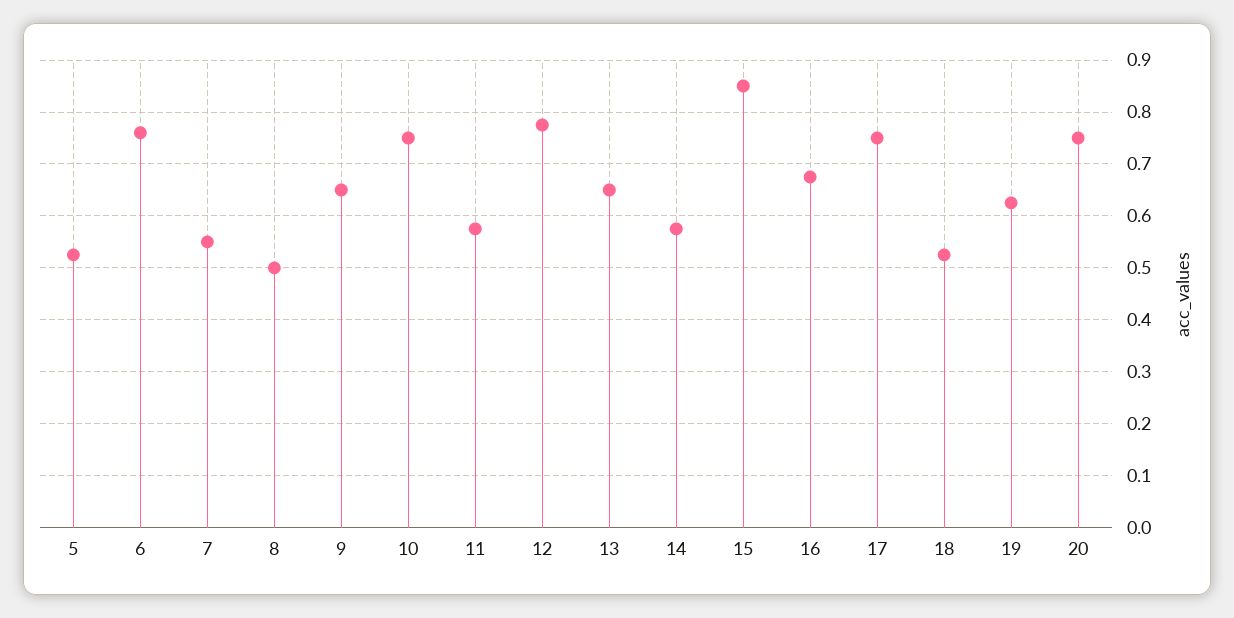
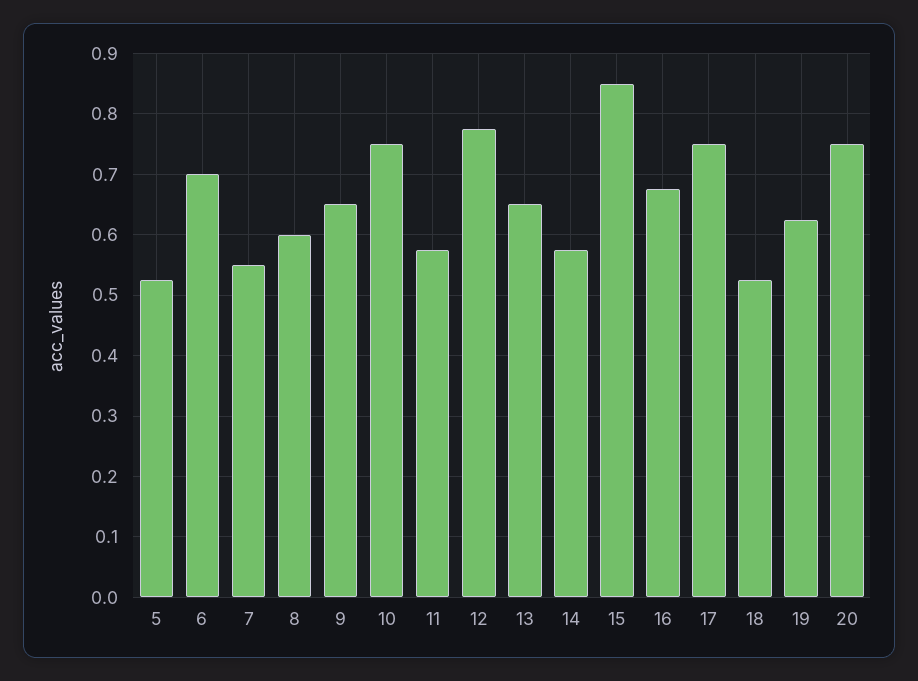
6: 0.76 -> 0.7
8: 0.5 -> 0.6

